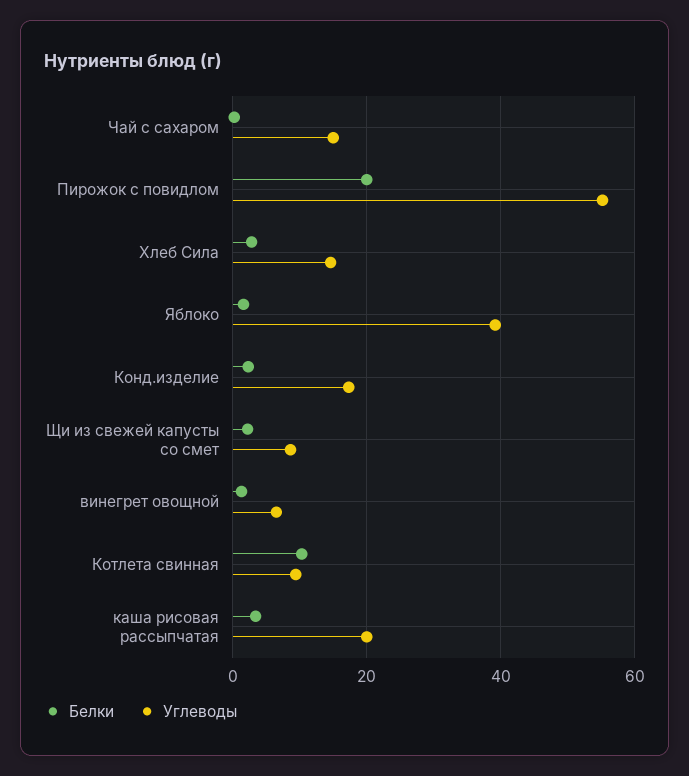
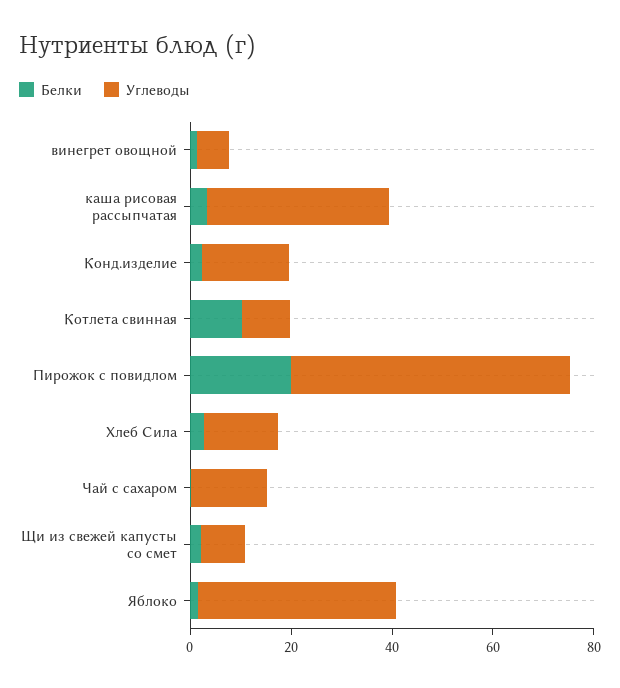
Углеводы, каша рисовая рассыпчатая: 20 -> 35

